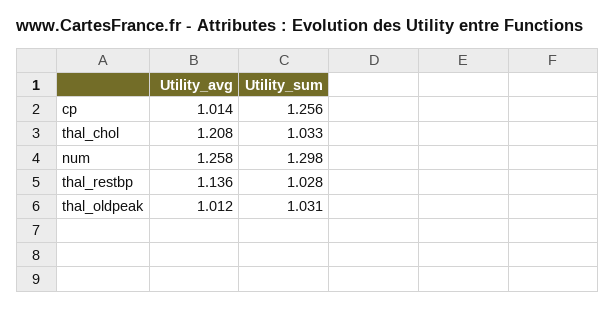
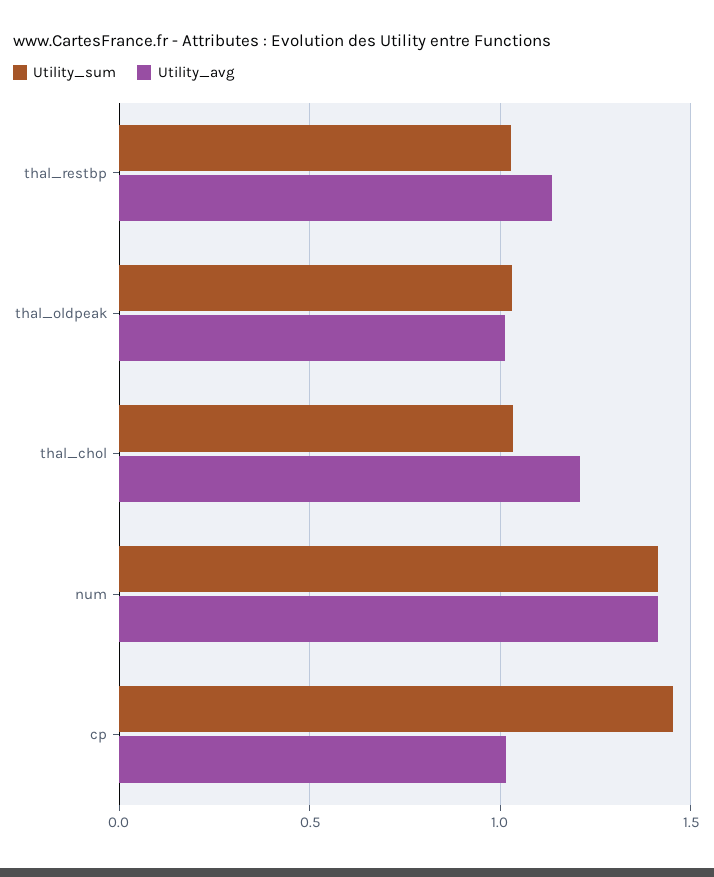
Utility_sum, cp: 1.256 -> 1.45
Utility_avg, num: 1.258 -> 1.4
Utility_sum, num: 1.298 -> 1.4

